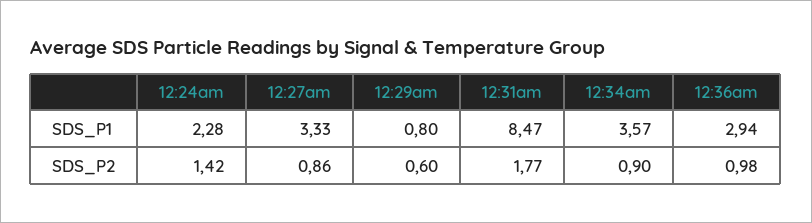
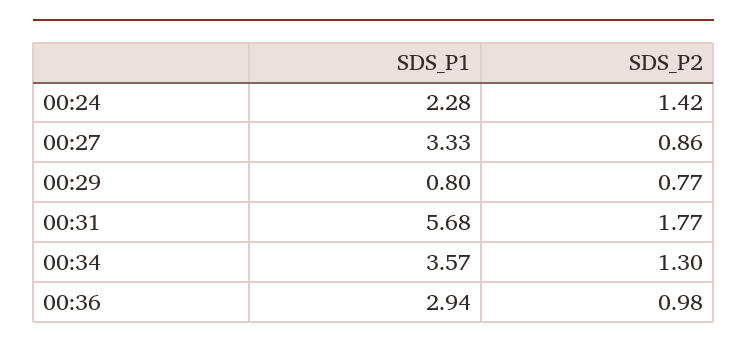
12:31am, SDS_P1: 8.47 -> 5.68
12:29am, SDS_P2: 0.6 -> 0.77
12:34am, SDS_P2: 0.9 -> 1.3

